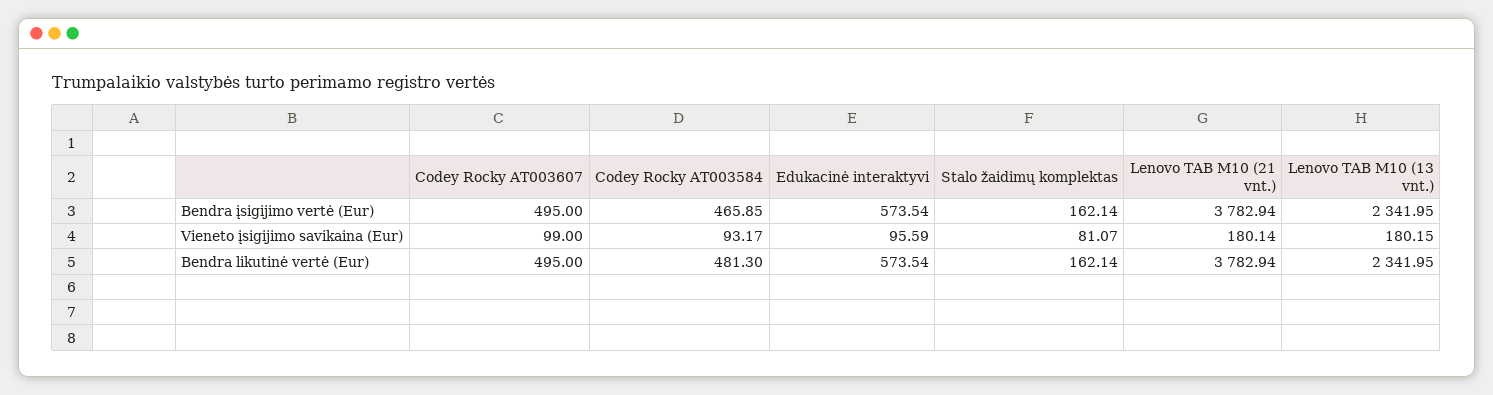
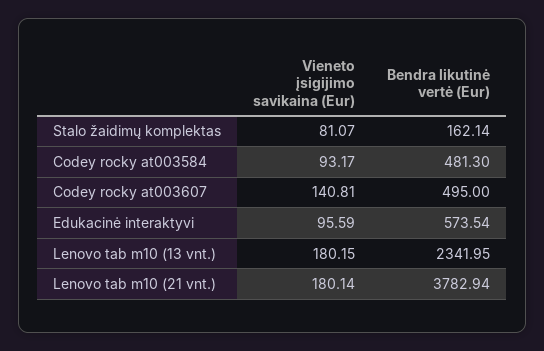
Codey Rocky AT003607, Bendra įsigijimo vertė (Eur): 495 -> none
Codey Rocky AT003584, Bendra įsigijimo vertė (Eur): 465.85 -> none
Edukacinė interaktyvi, Bendra įsigijimo vertė (Eur): 573.54 -> none
Stalo žaidimų komplektas, Bendra įsigijimo vertė (Eur): 162.14 -> none
Lenovo TAB M10 (21 vnt.), Bendra įsigijimo vertė (Eur): 3782.94 -> none
Lenovo TAB M10 (13 vnt.), Bendra įsigijimo vertė (Eur): 2341.95 -> none
Codey Rocky AT003607, Vieneto įsigijimo savikaina (Eur): 99 -> 140.81

